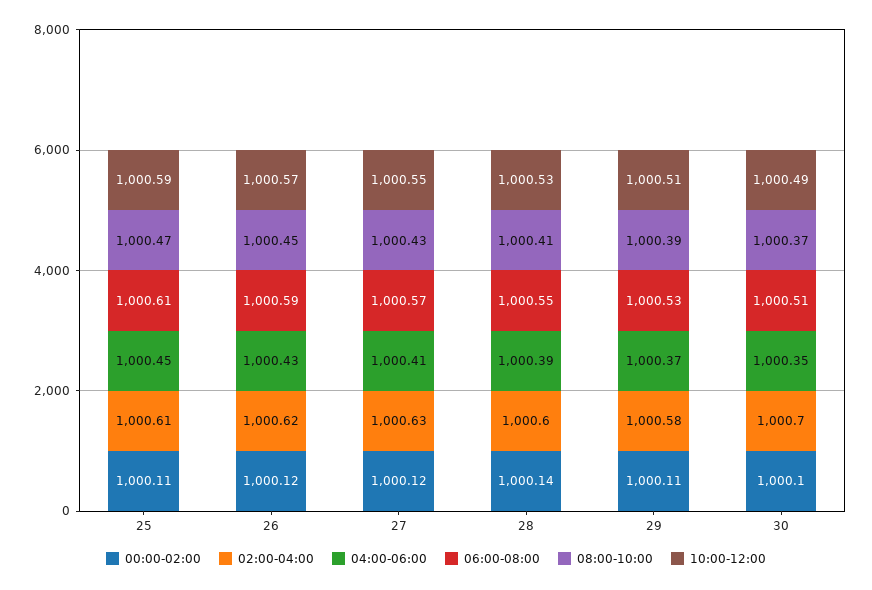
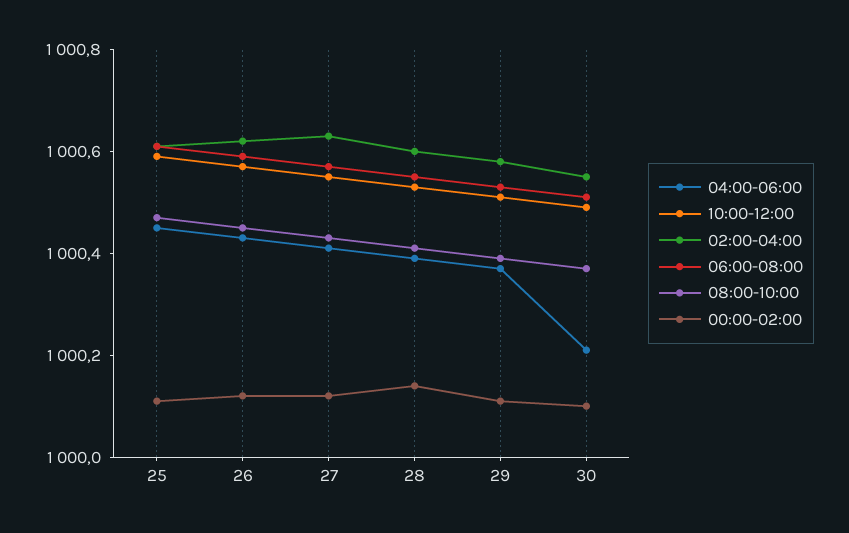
02:00-04:00, 30: 1000.7 -> 1000.55
04:00-06:00, 30: 1000.35 -> 1000.2

